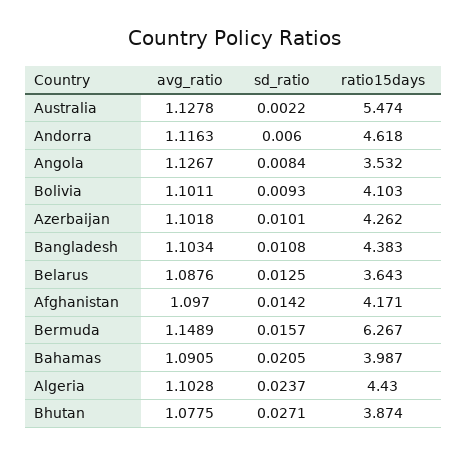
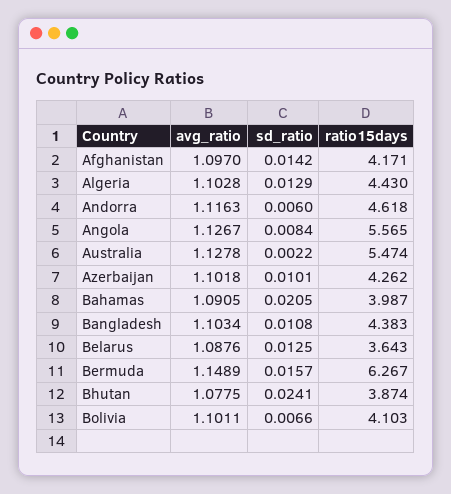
ratio15days, Angola: 3.532 -> 5.565
sd_ratio, Bolivia: 0.0093 -> 0.0066
sd_ratio, Algeria: 0.0237 -> 0.0129
sd_ratio, Bhutan: 0.0271 -> 0.0241

